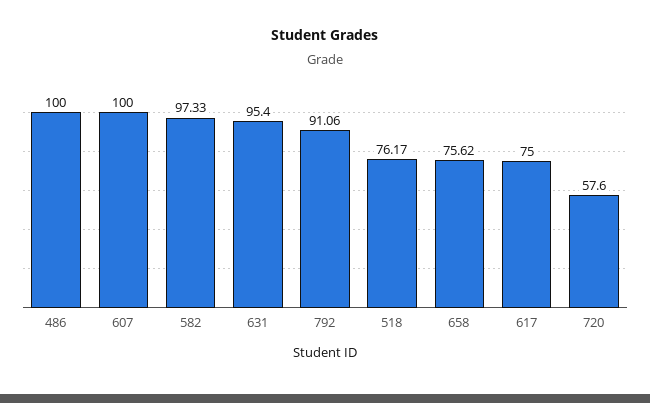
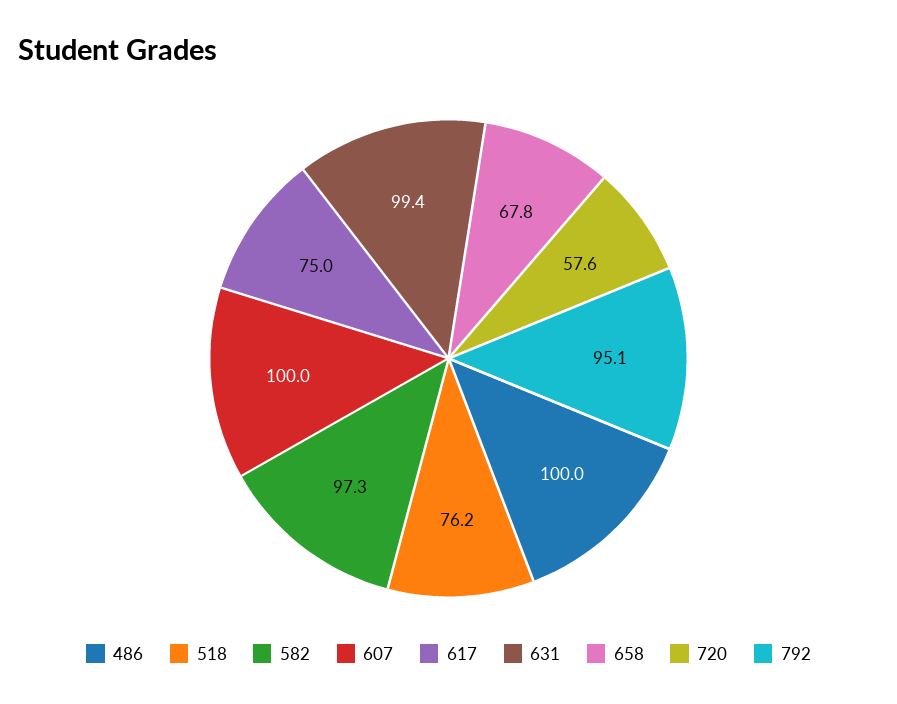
631: 95.4 -> 99.4
792: 91.06 -> 95.1
658: 75.62 -> 67.8

